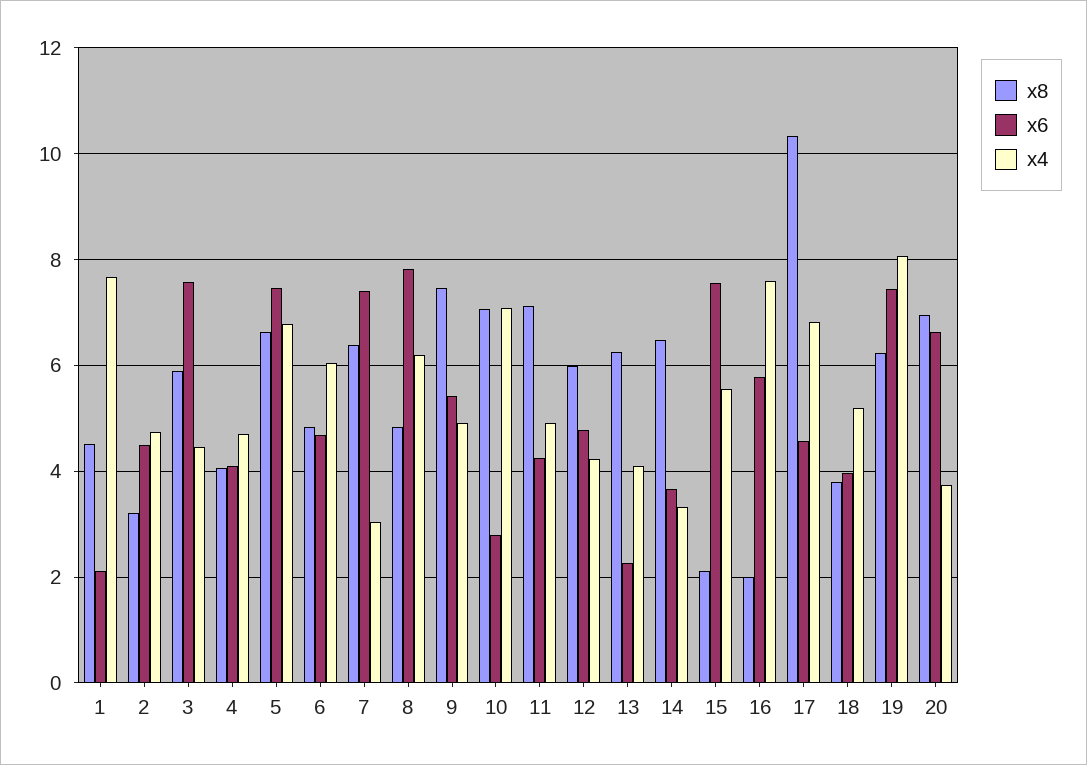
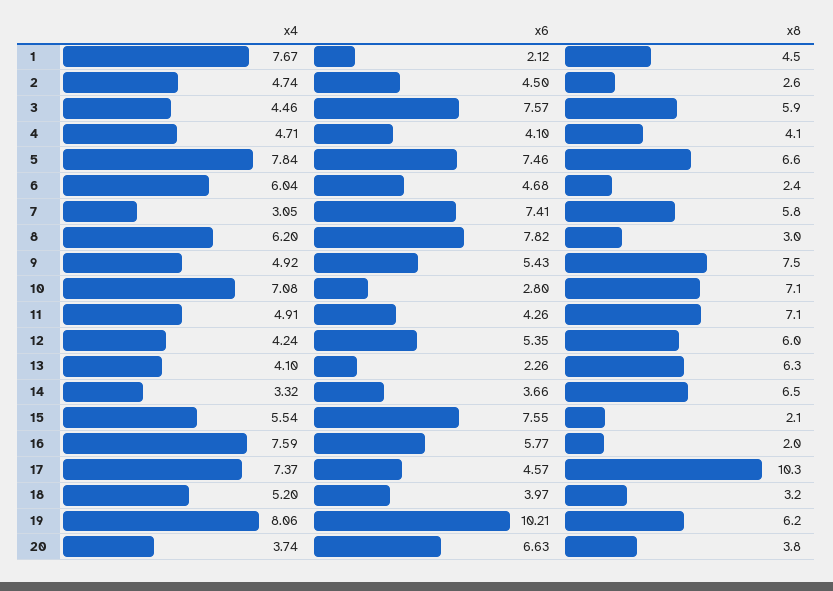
x8, 2: 3.2 -> 2.6
x4, 5: 6.8 -> 7.84
x8, 6: 4.8 -> 2.4
x8, 7: 6.4 -> 5.8
x8, 8: 4.8 -> 3
x6, 12: 4.8 -> 5.35
x4, 17: 6.8 -> 7.37
x8, 18: 3.8 -> 3.2
x6, 19: 7.4 -> 10.21
x8, 20: 7 -> 3.8

